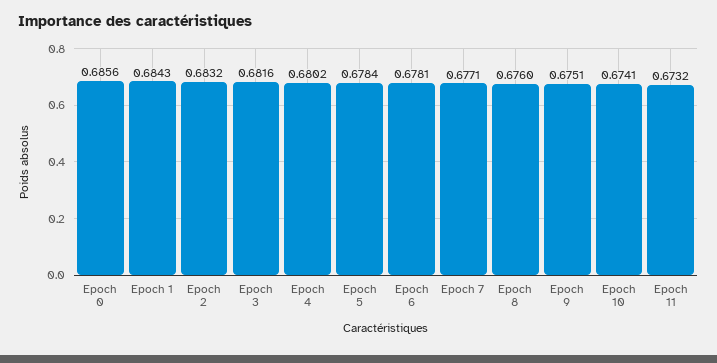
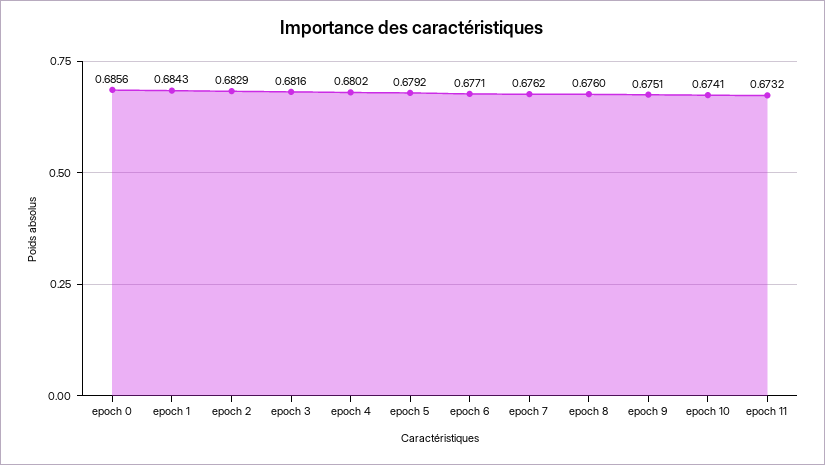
Epoch 2: 0.6832 -> 0.6829
Epoch 5: 0.6784 -> 0.6792
Epoch 6: 0.6781 -> 0.6771
Epoch 7: 0.6771 -> 0.6762

